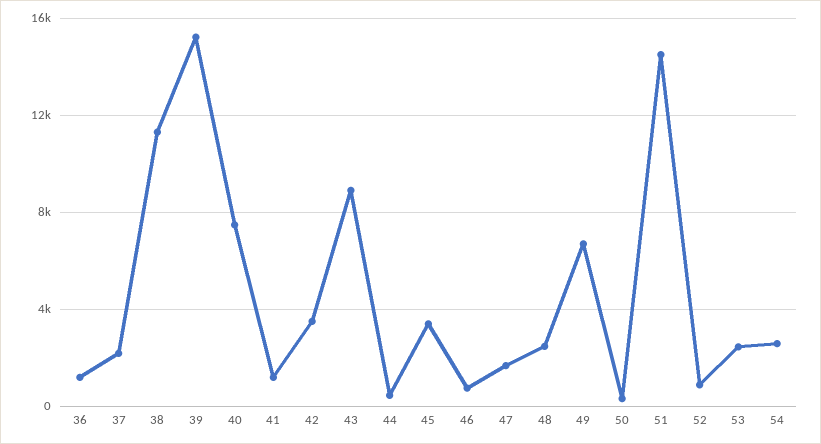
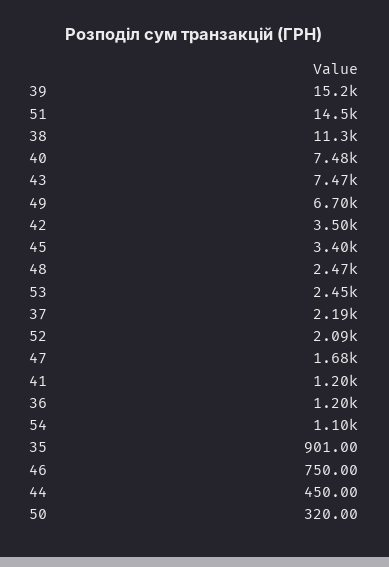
43: 9000 -> 7470
52: 1000 -> 2090
54: 2500 -> 1100
35: none -> 901

